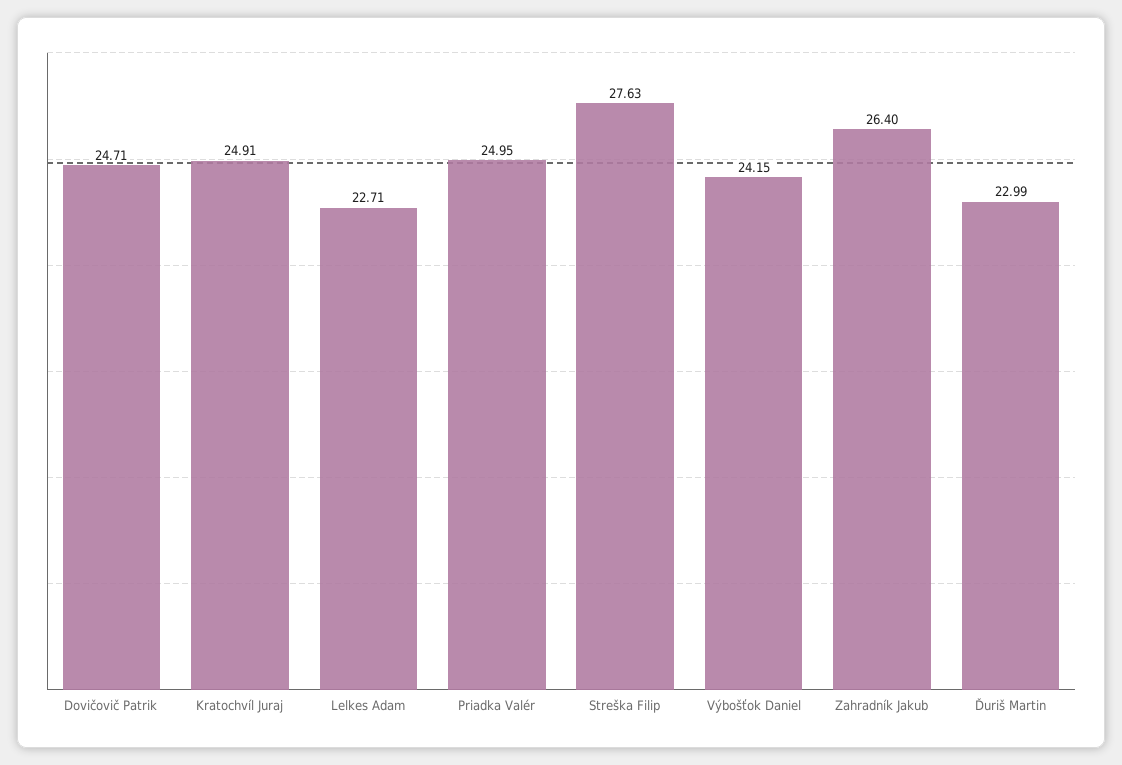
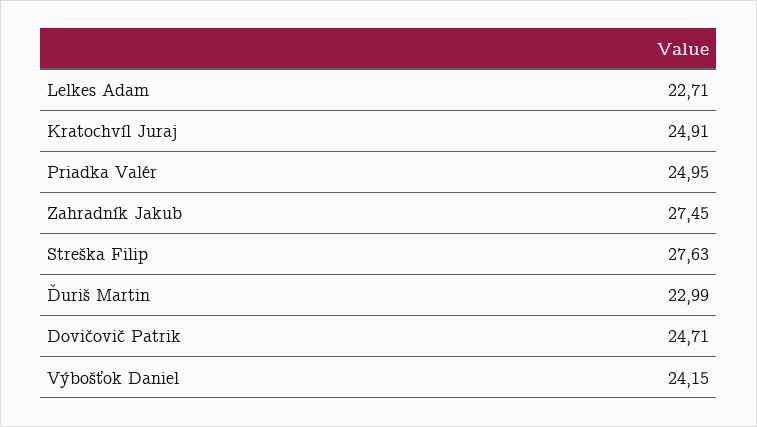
Zahradník Jakub: 26.4 -> 27.45

